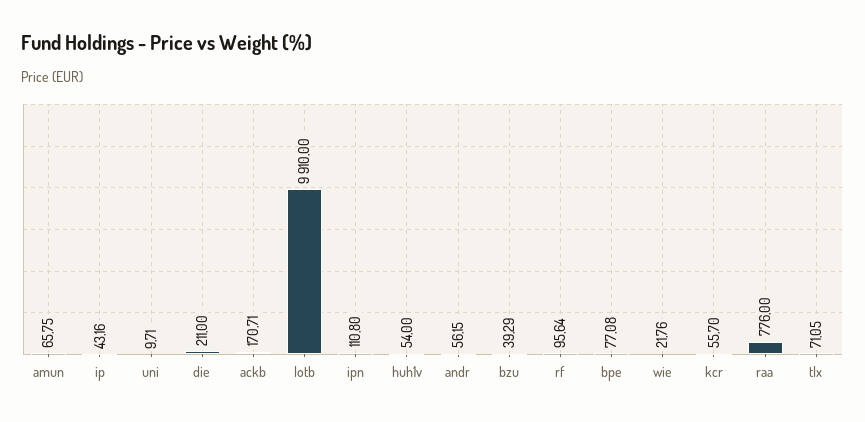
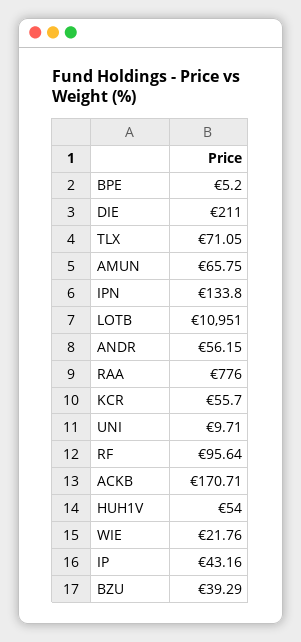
lotb: 9910 -> 10951
ipn: 110.8 -> 133.8
bpe: 77.08 -> 5.2

